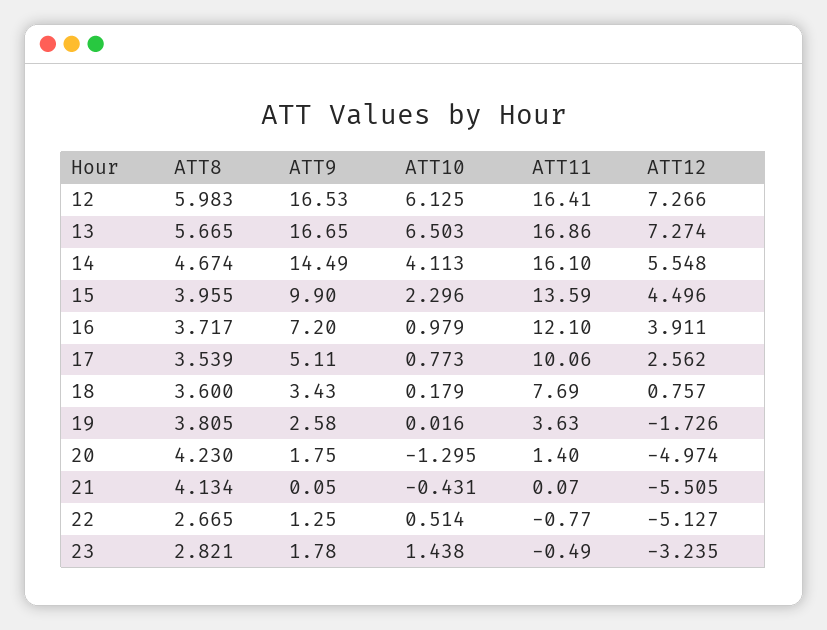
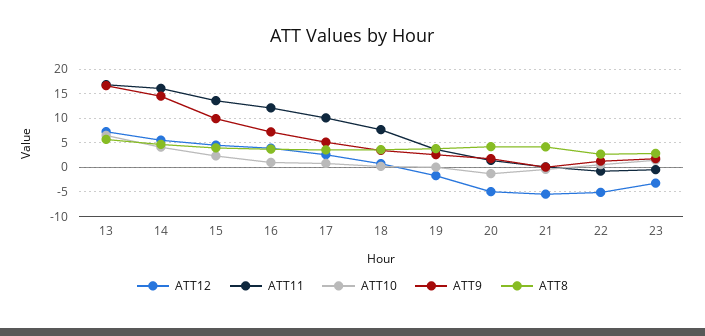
ATT8, 12: 5.983 -> none
ATT9, 12: 16.53 -> none
ATT10, 12: 6.125 -> none
ATT11, 12: 16.41 -> none
ATT12, 12: 7.266 -> none

